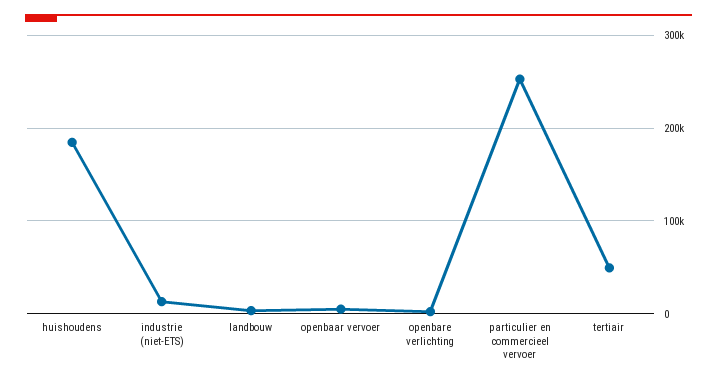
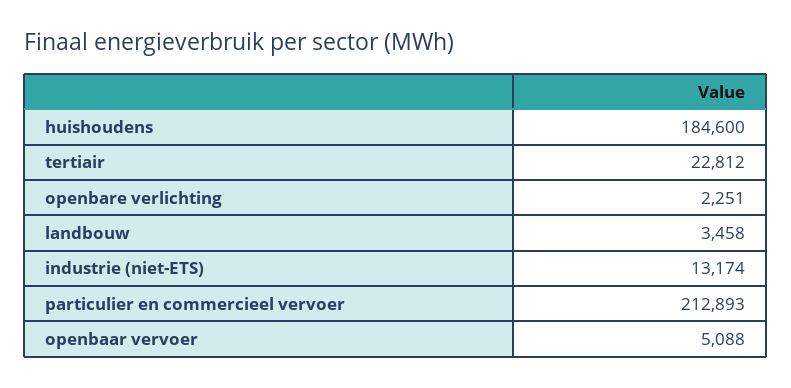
particulier en commercieel vervoer: 250000 -> 212893
tertiair: 50000 -> 22812

